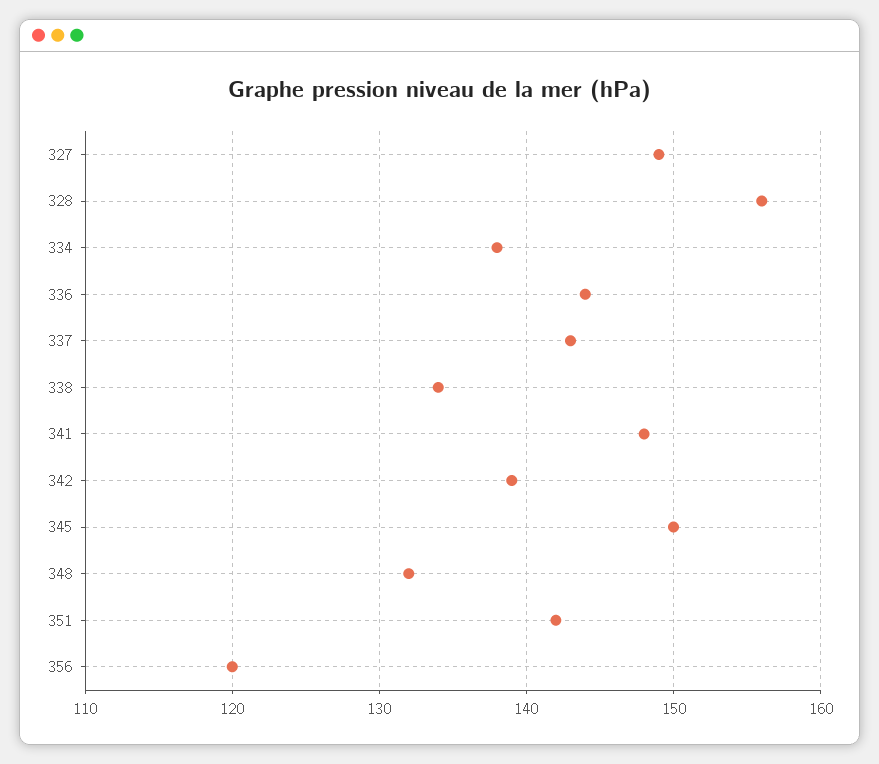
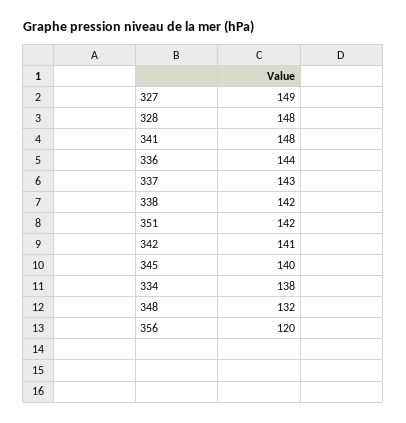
328: 156 -> 148
338: 134 -> 142
342: 139 -> 141
345: 150 -> 140

